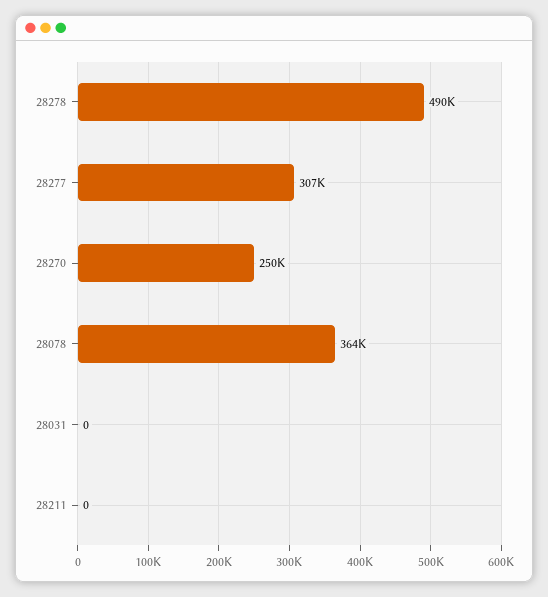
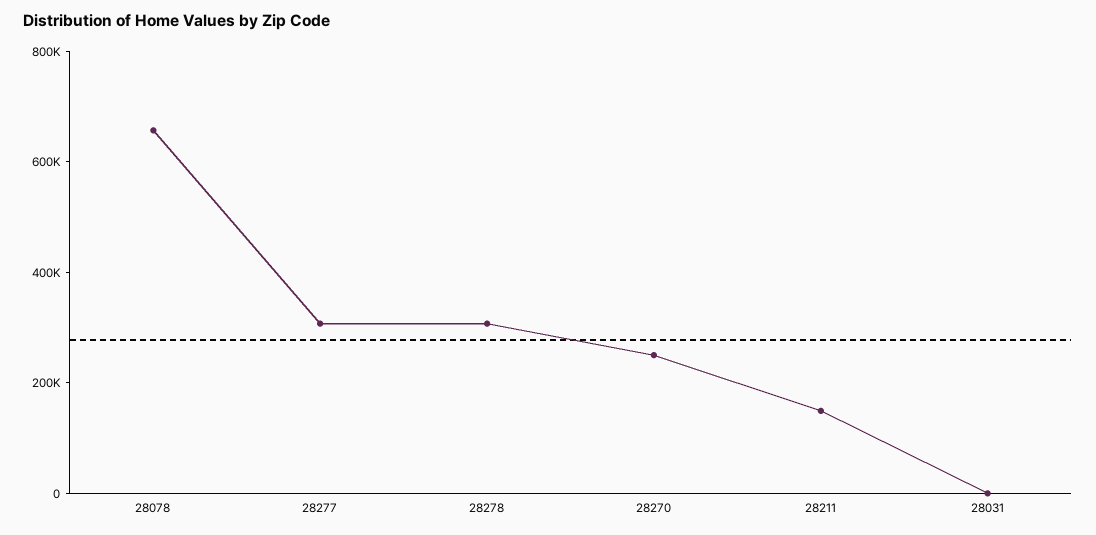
28278: 490000 -> 300000
28078: 364000 -> 650000
28211: 0 -> 150000

